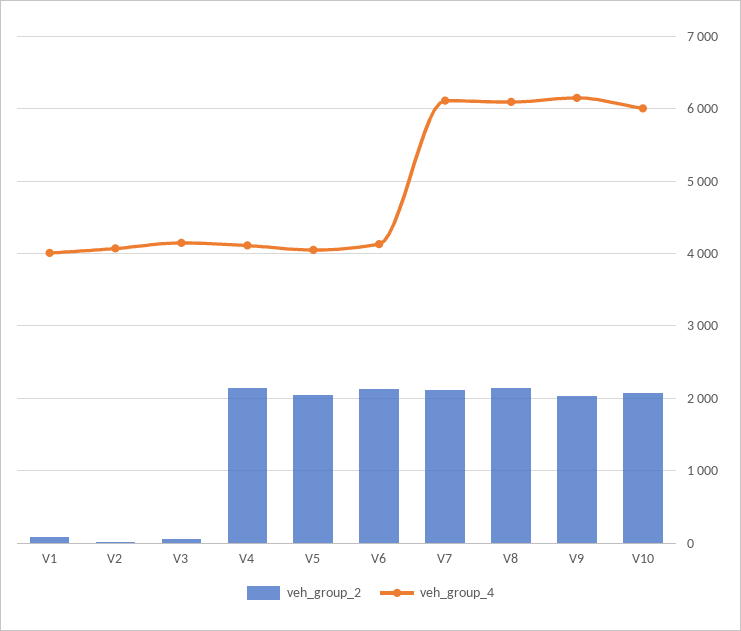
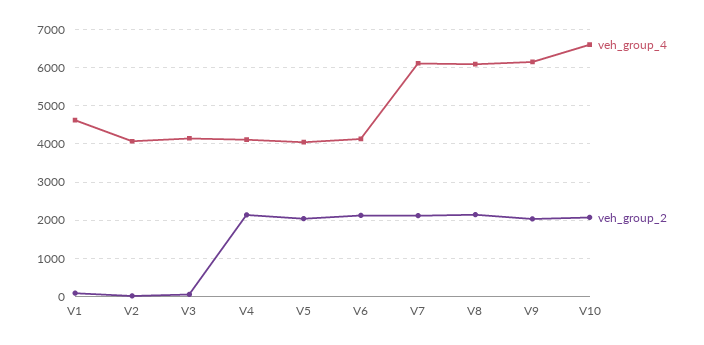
veh_group_4, V1: 4000 -> 4600
veh_group_4, V10: 6000 -> 6600

